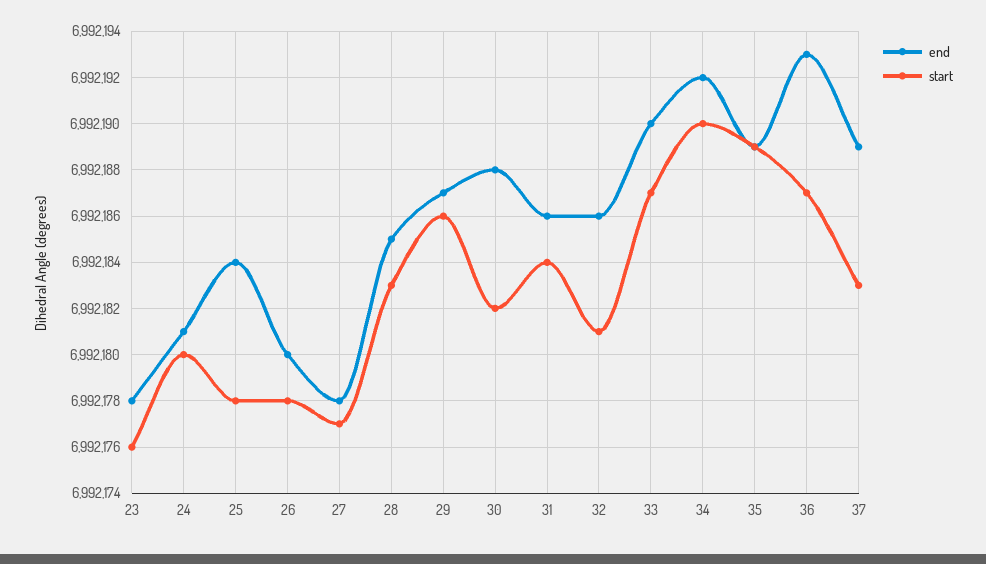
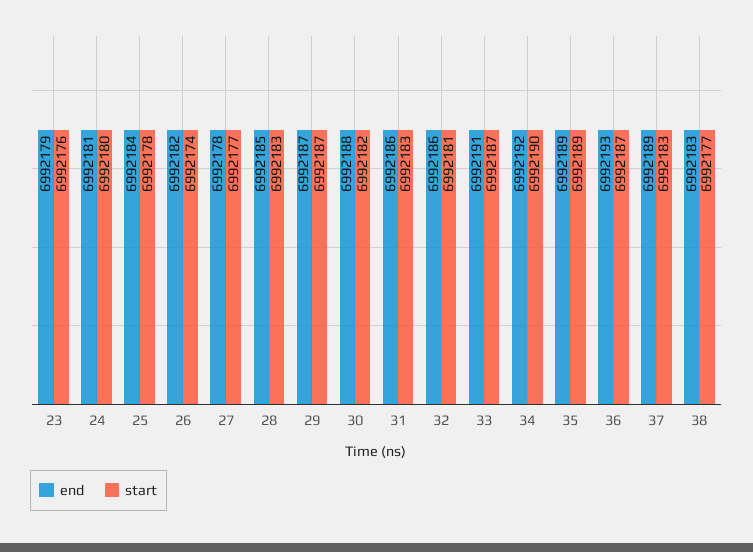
end, 23: 6992178 -> 6992179
end, 26: 6992180 -> 6992182
start, 26: 6992178 -> 6992174
start, 29: 6992186 -> 6992187
start, 31: 6992184 -> 6992183
end, 33: 6992190 -> 6992191
end, 38: none -> 6992183
start, 38: none -> 6992177

